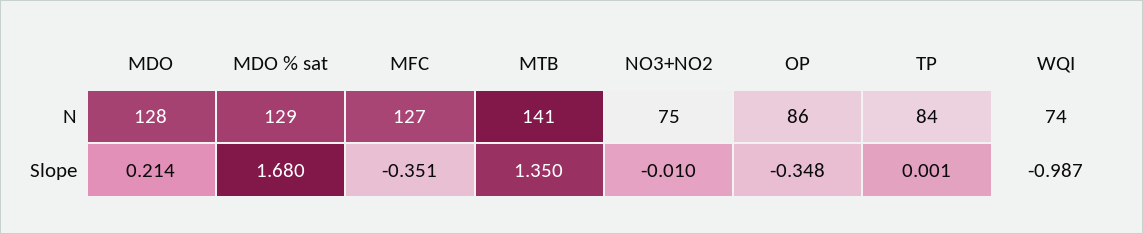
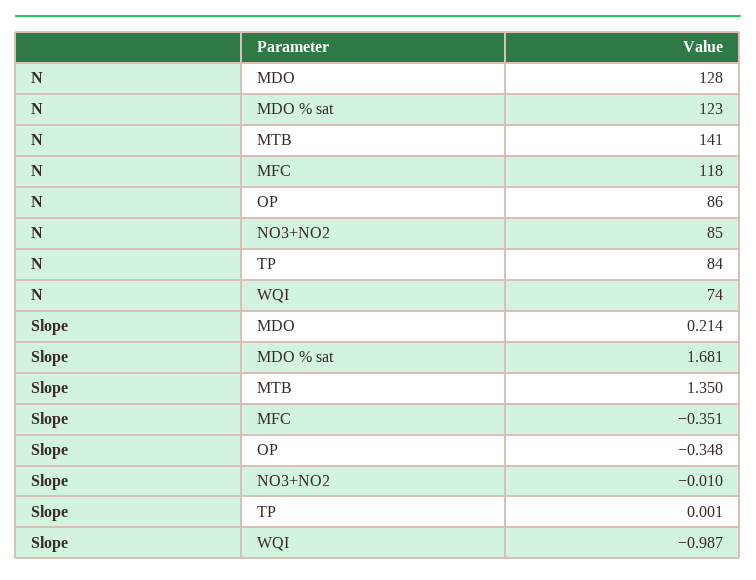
MDO % sat, N: 129 -> 123
MFC, N: 127 -> 118
NO3+NO2, N: 75 -> 85
MDO % sat, Slope: 1.68 -> 1.681

